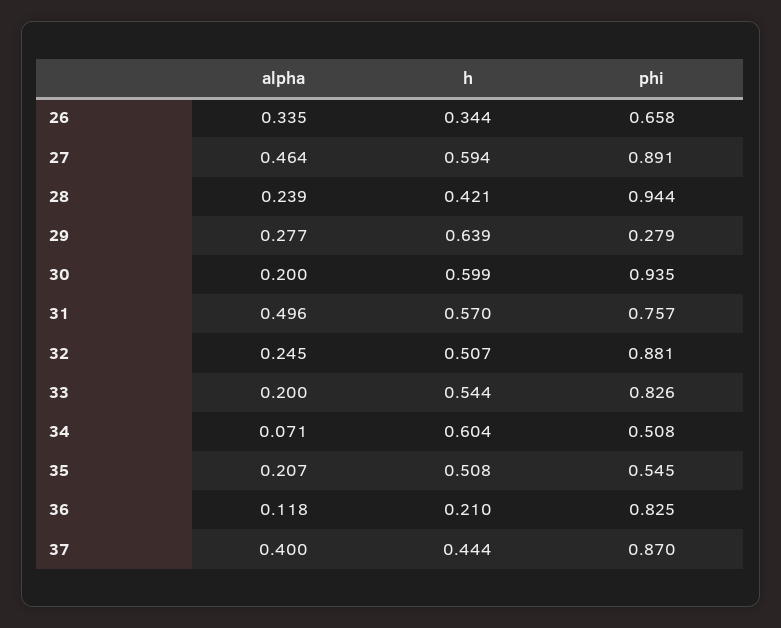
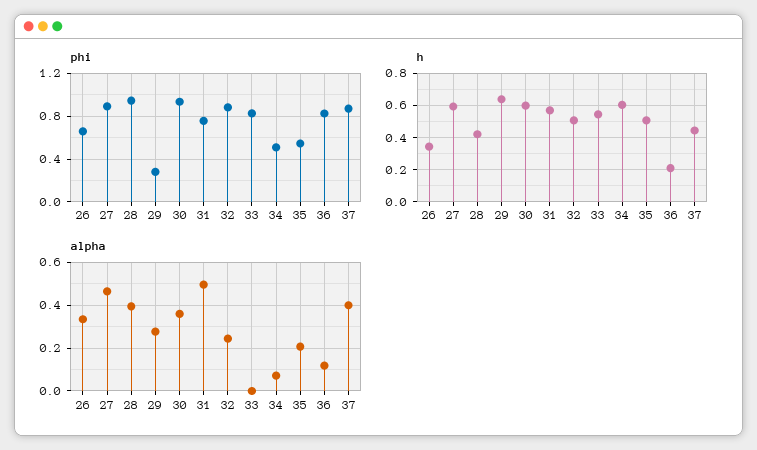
alpha, 28: 0.239 -> 0.4
alpha, 30: 0.2 -> 0.35
alpha, 33: 0.2 -> 0

